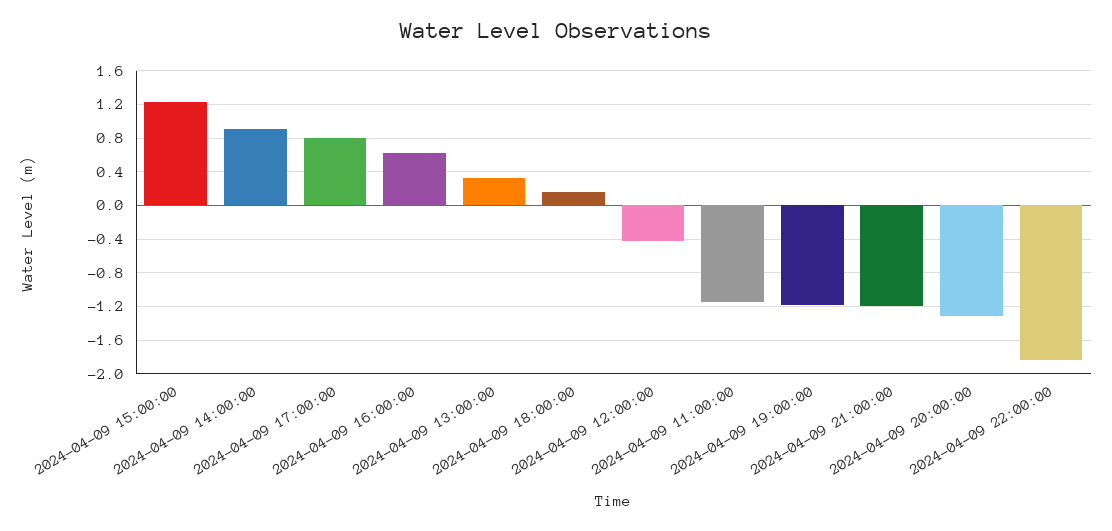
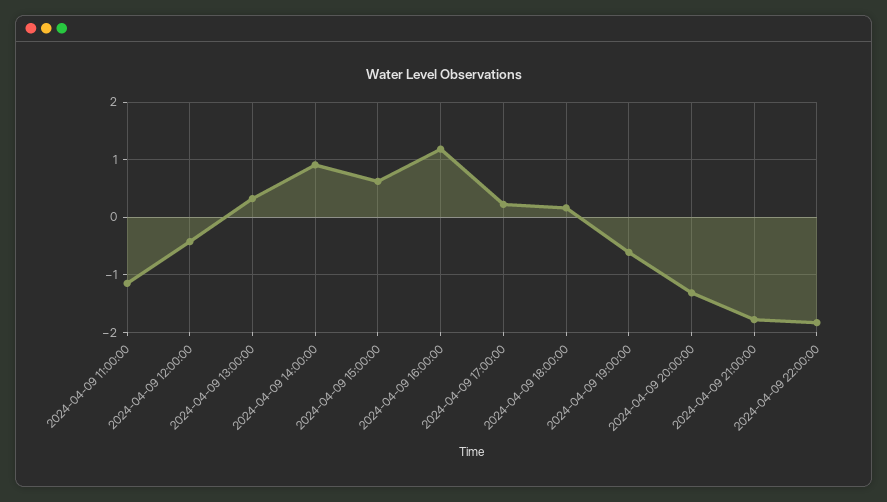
2024-04-09 15:00:00: 1.2 -> 0.6
2024-04-09 17:00:00: 0.8 -> 0.2
2024-04-09 16:00:00: 0.6 -> 1.2
2024-04-09 19:00:00: -1.2 -> -0.6
2024-04-09 21:00:00: -1.2 -> -1.8

